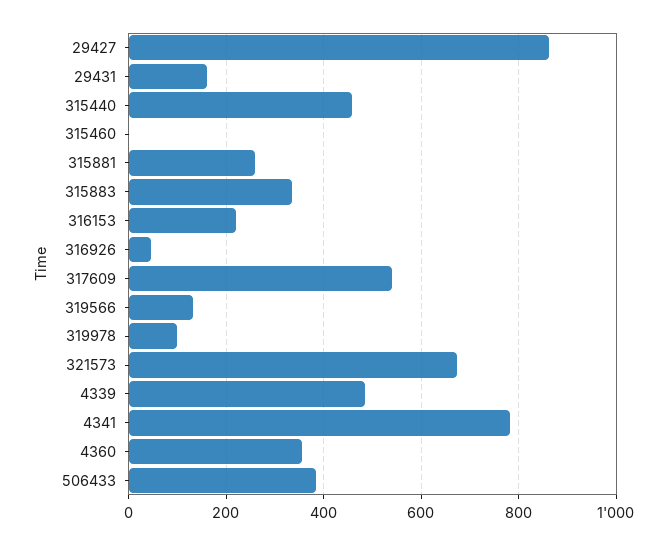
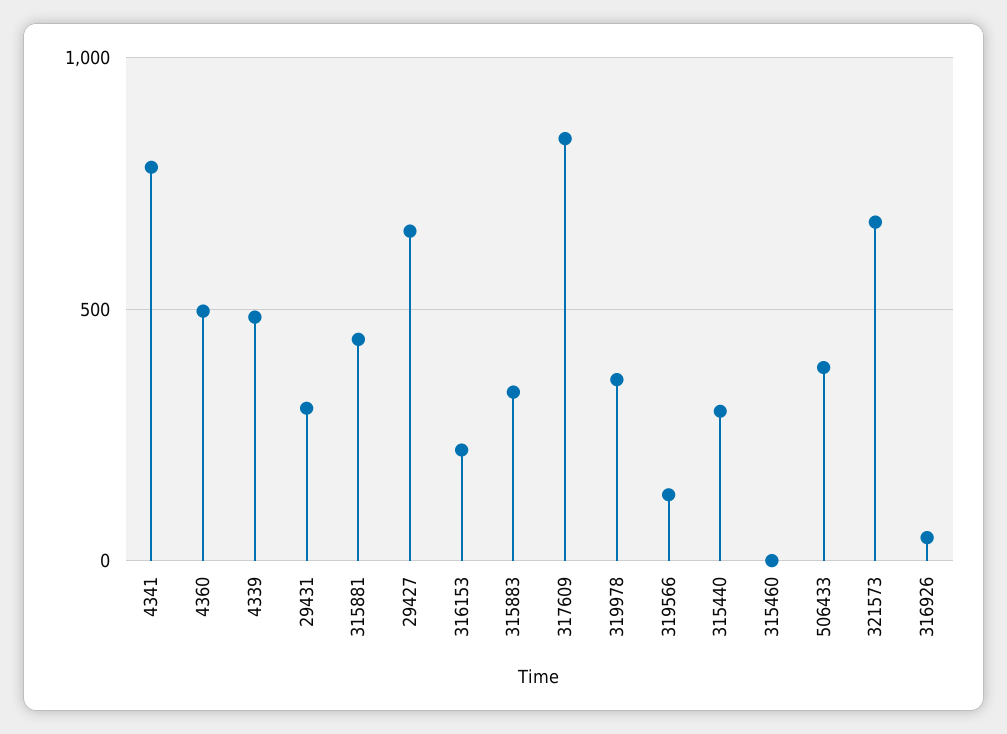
29427: 860 -> 650
29431: 160 -> 300
315440: 460 -> 300
315881: 260 -> 450
317609: 540 -> 850
319978: 100 -> 350
4360: 360 -> 500

